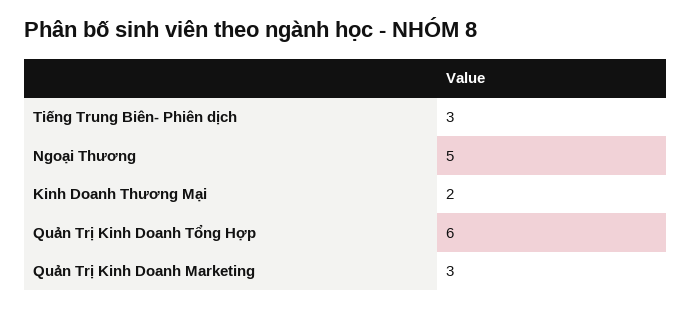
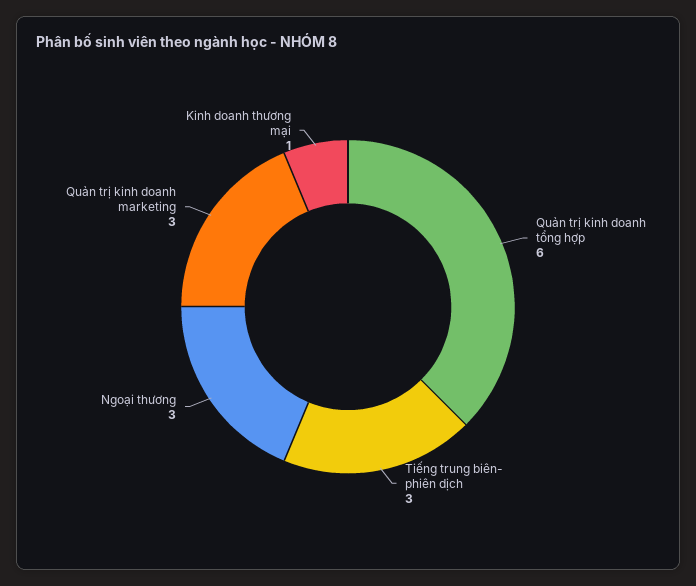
Ngoại Thương: 5 -> 3
Kinh Doanh Thương Mại: 2 -> 1

